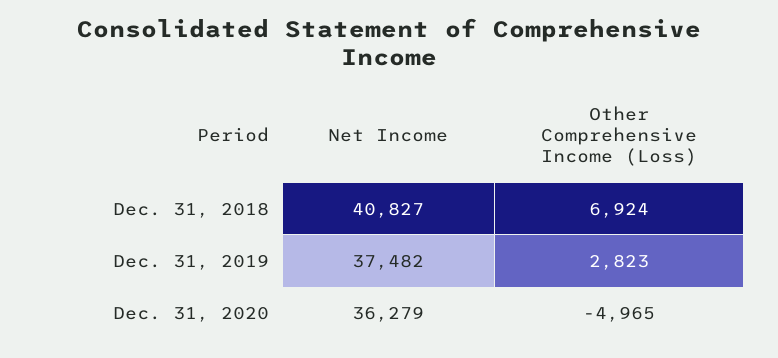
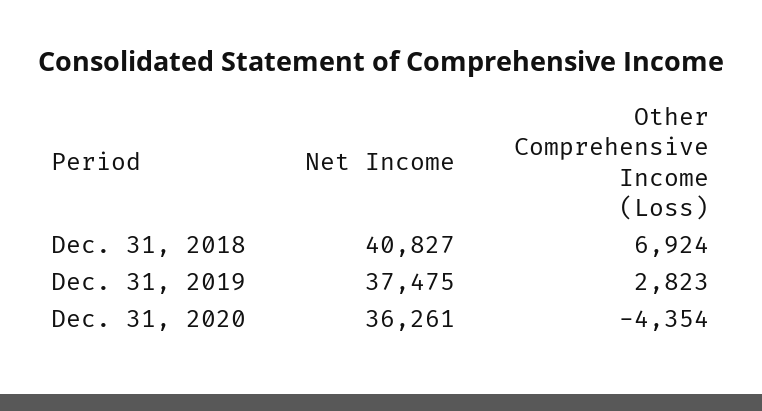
Net Income, Dec. 31, 2019: 37482 -> 37475
Net Income, Dec. 31, 2020: 36279 -> 36261
Other Comprehensive Income (Loss), Dec. 31, 2020: -4965 -> -4354

